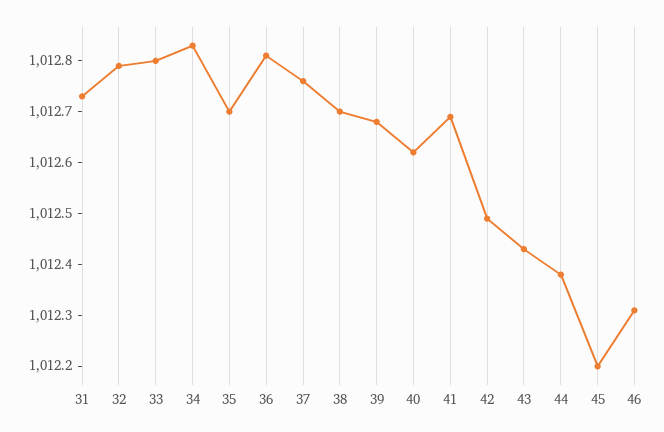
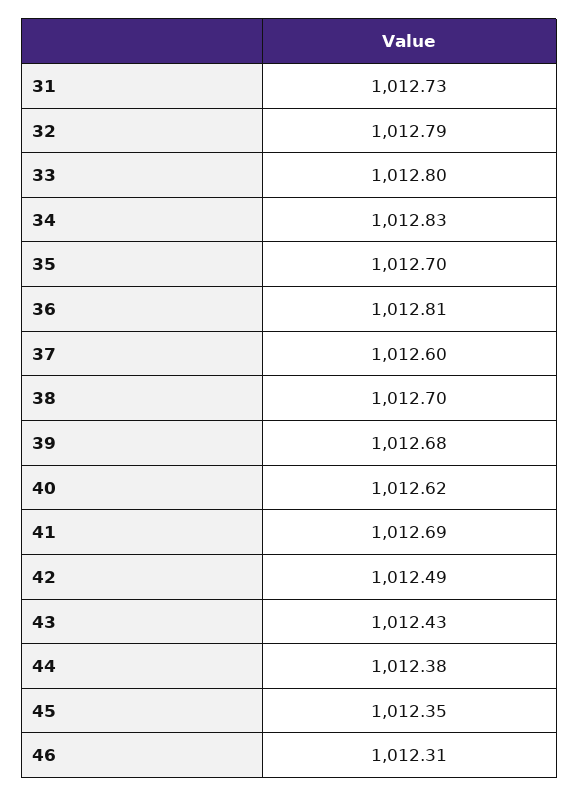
37: 1012.75 -> 1012.6
45: 1012.2 -> 1012.35

